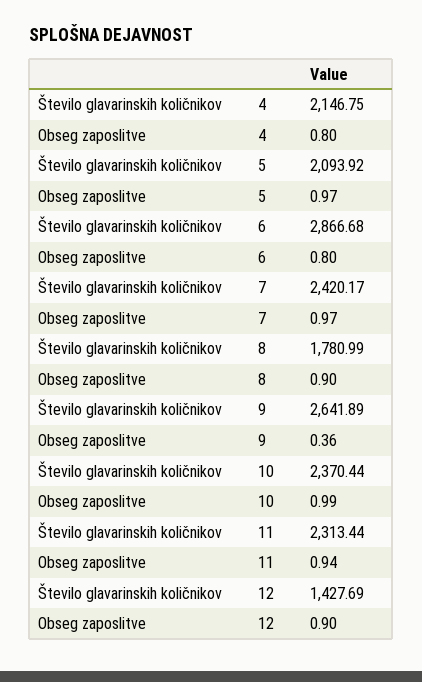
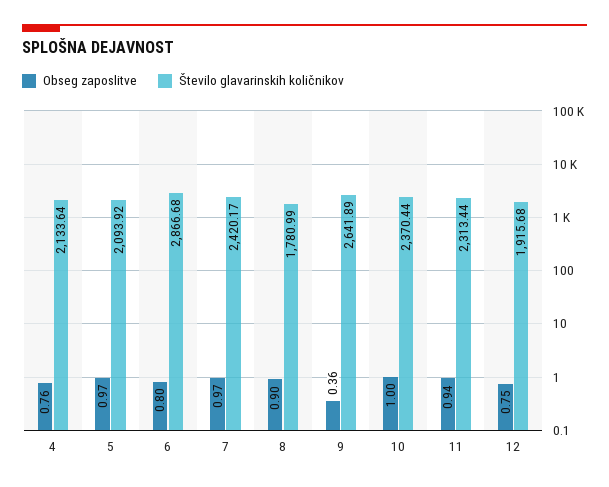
Število glavarinskih količnikov, 4: 2146.75 -> 2133.64
Obseg zaposlitve, 4: 0.8 -> 0.76
Obseg zaposlitve, 10: 0.99 -> 1
Število glavarinskih količnikov, 12: 1427.69 -> 1915.68
Obseg zaposlitve, 12: 0.9 -> 0.75

